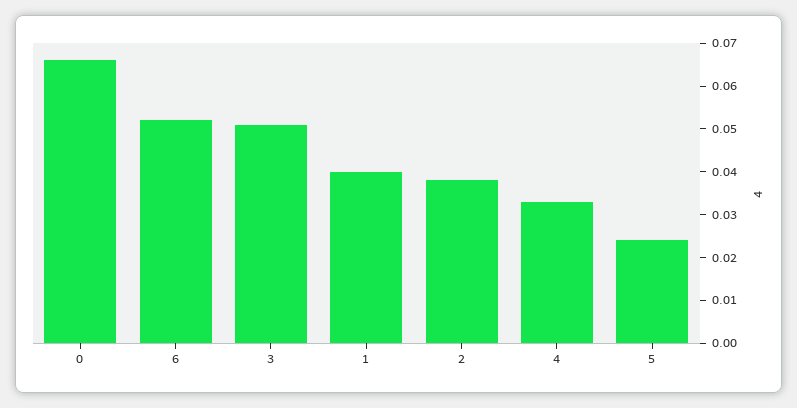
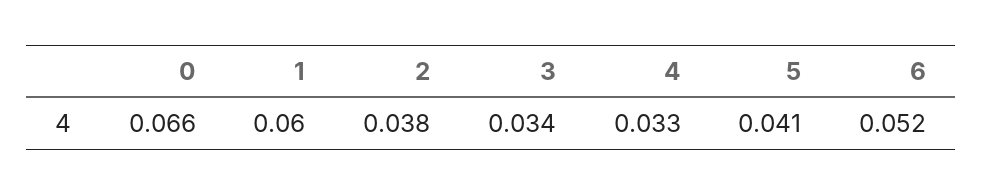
3: 0.05 -> 0.034
1: 0.04 -> 0.06
5: 0.025 -> 0.041

